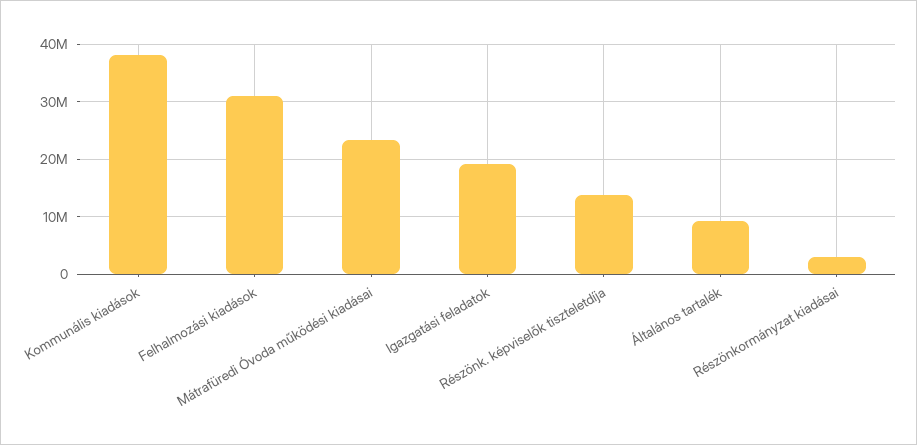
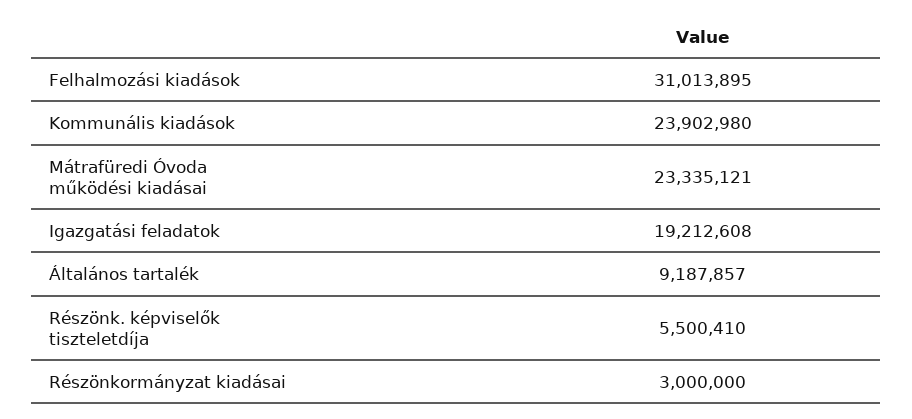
Kommunális kiadások: 38000000 -> 23902980
Részönk. képviselők tiszteletdíja: 14000000 -> 5500410

